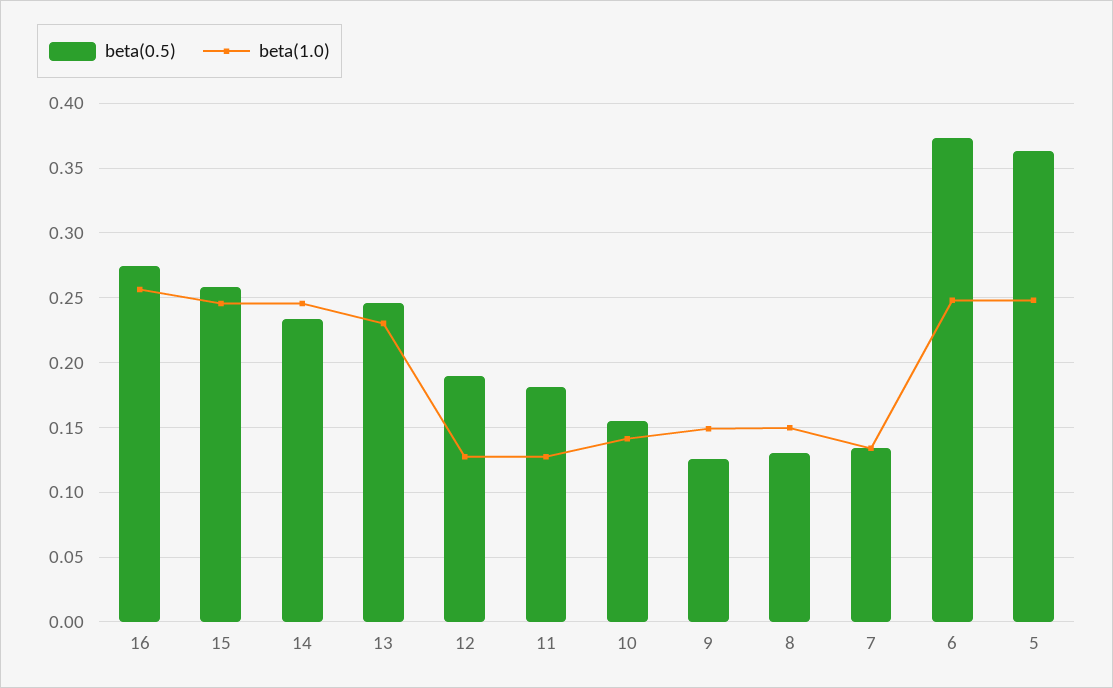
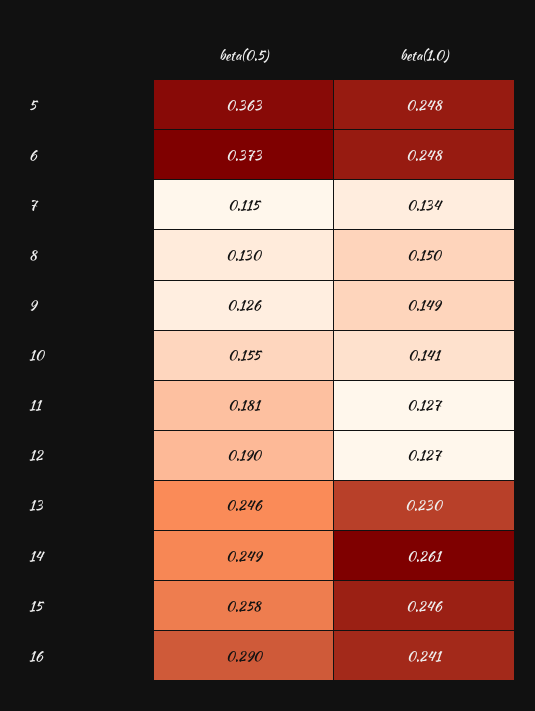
beta(0.5), 16: 0.275 -> 0.29
beta(1.0), 16: 0.255 -> 0.241
beta(0.5), 14: 0.235 -> 0.249
beta(1.0), 14: 0.245 -> 0.261
beta(0.5), 7: 0.135 -> 0.115

